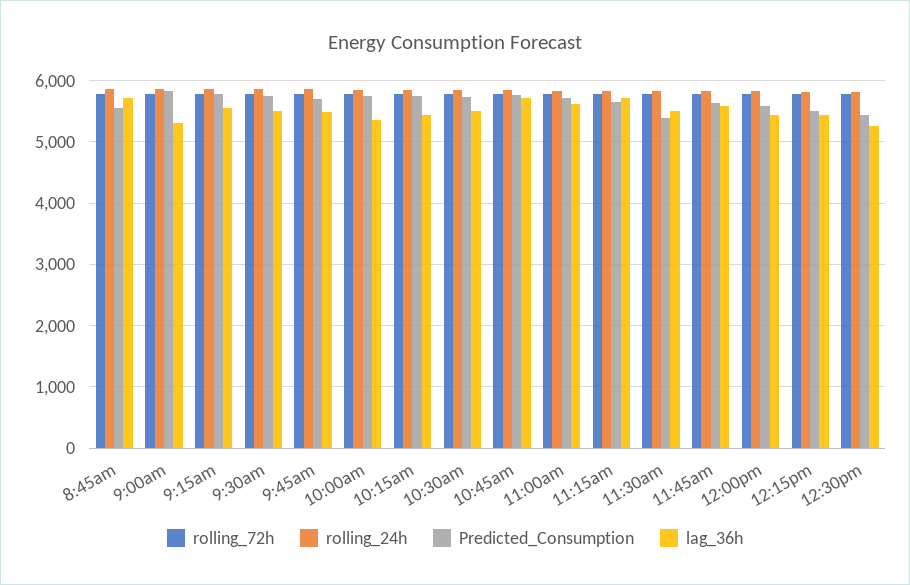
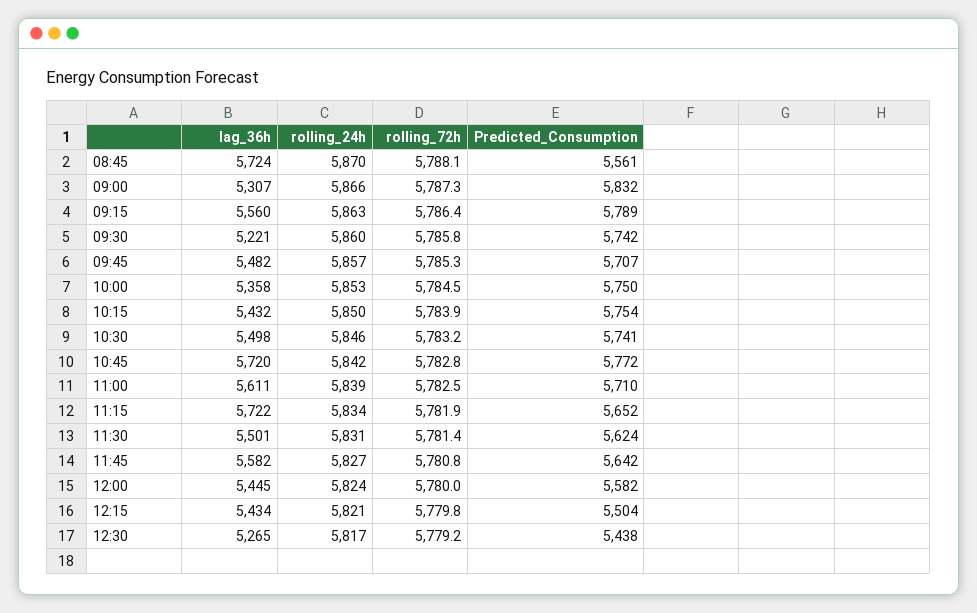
lag_36h, 9:30am: 5500 -> 5221
Predicted_Consumption, 11:30am: 5400 -> 5624

